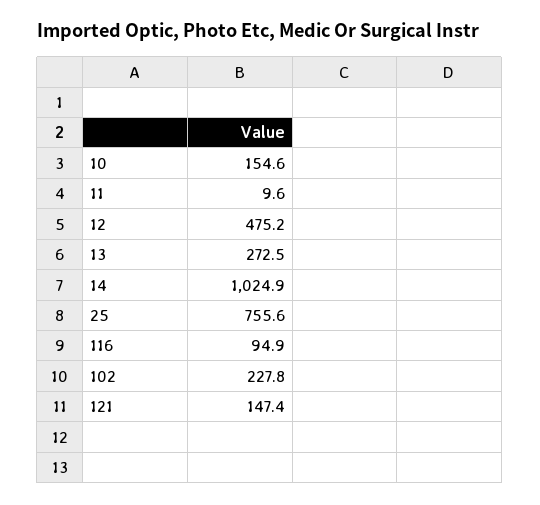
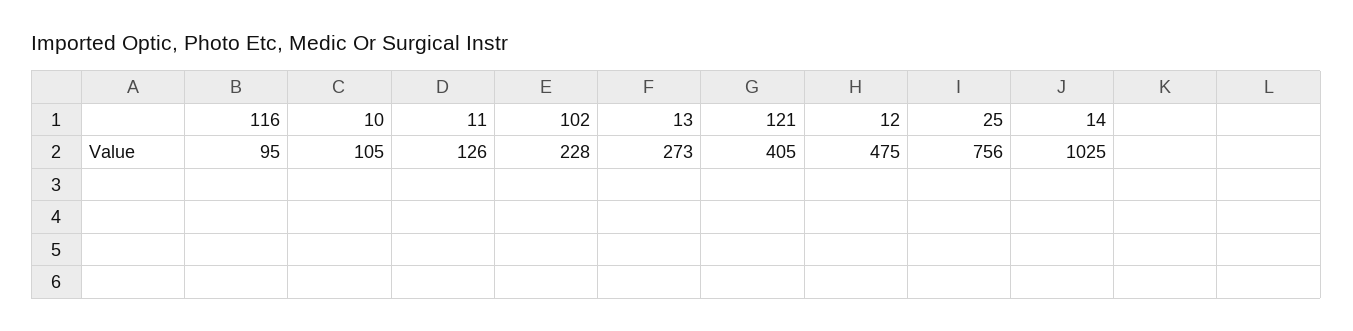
10: 154.6 -> 105
11: 9.6 -> 126
121: 147.4 -> 405

